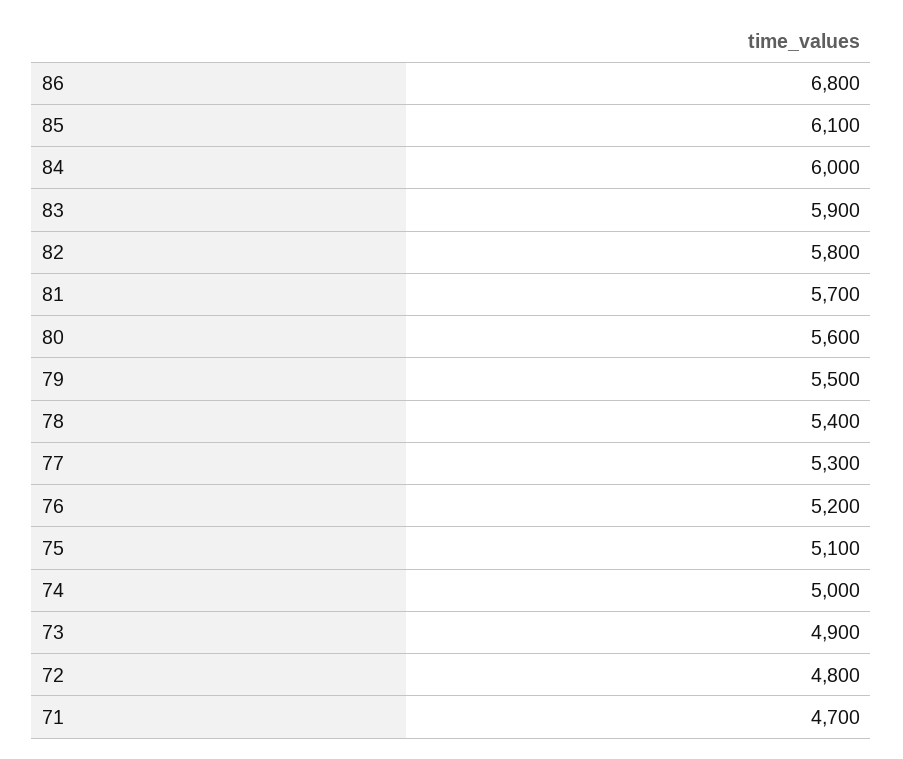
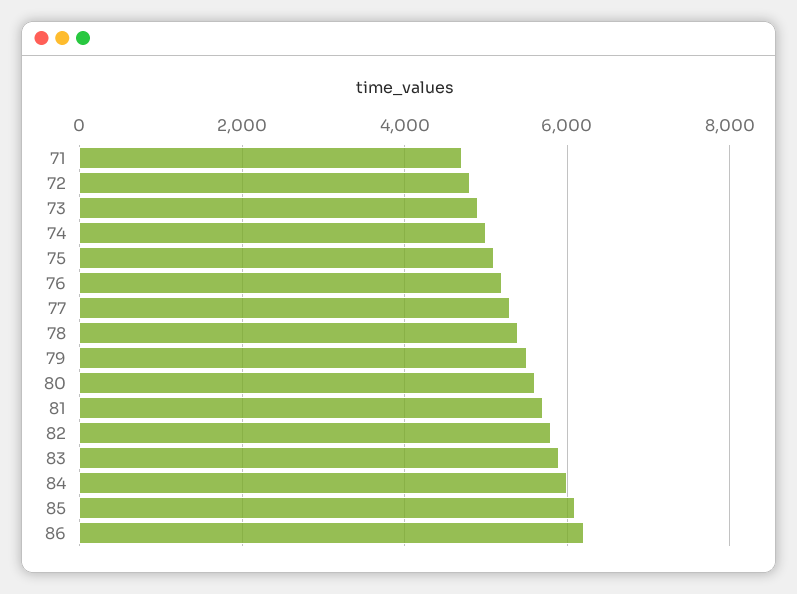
86: 6800 -> 6200

